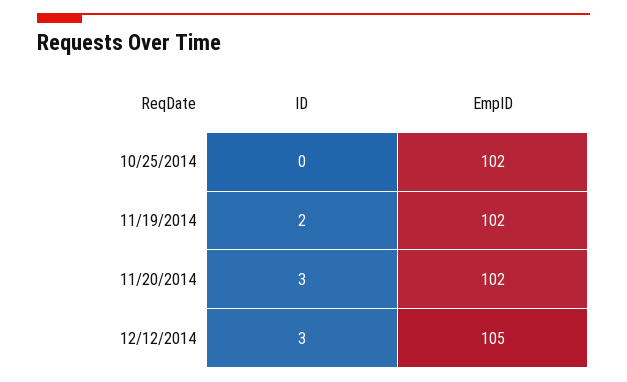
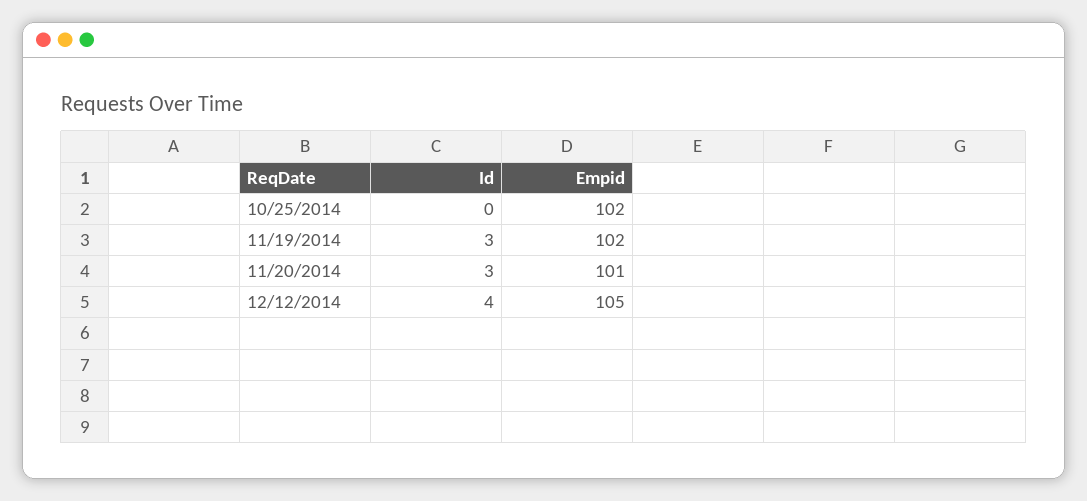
ID, 11/19/2014: 2 -> 3
EmpID, 11/20/2014: 102 -> 101
ID, 12/12/2014: 3 -> 4

